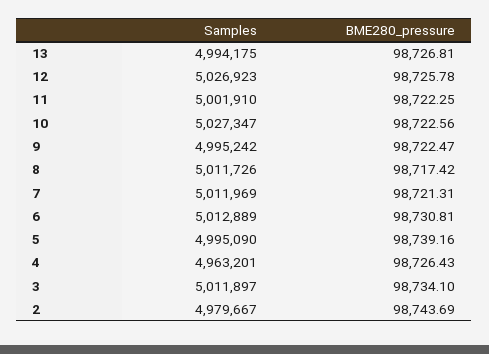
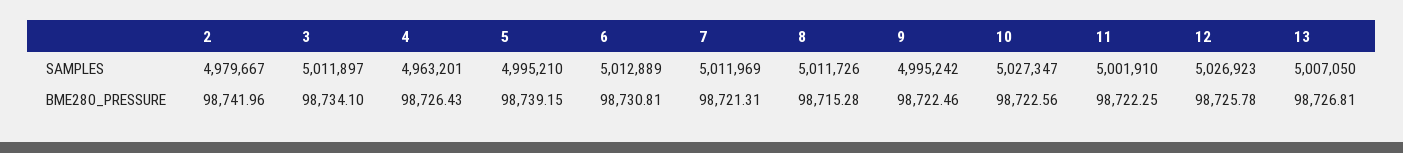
Samples, 13: 4994175 -> 5007050
BME280_pressure, 9: 98722.47 -> 98722.46
BME280_pressure, 8: 98717.42 -> 98715.28
Samples, 5: 4995090 -> 4995210
BME280_pressure, 5: 98739.16 -> 98739.15
BME280_pressure, 2: 98743.69 -> 98741.96

